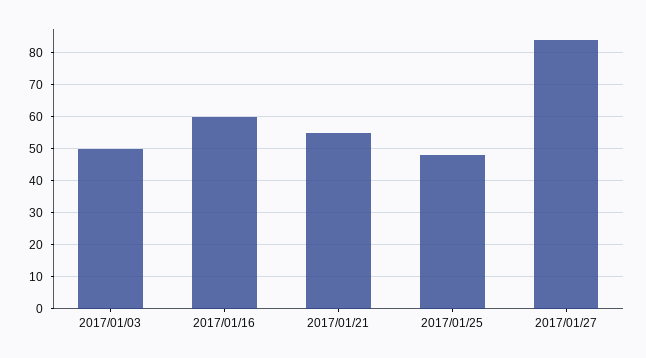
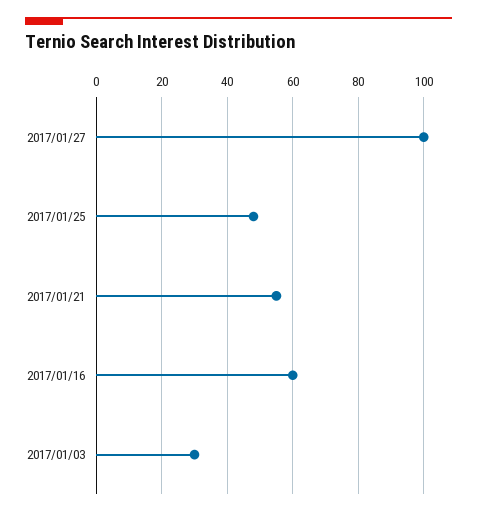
2017/01/03: 50 -> 30
2017/01/27: 85 -> 100

